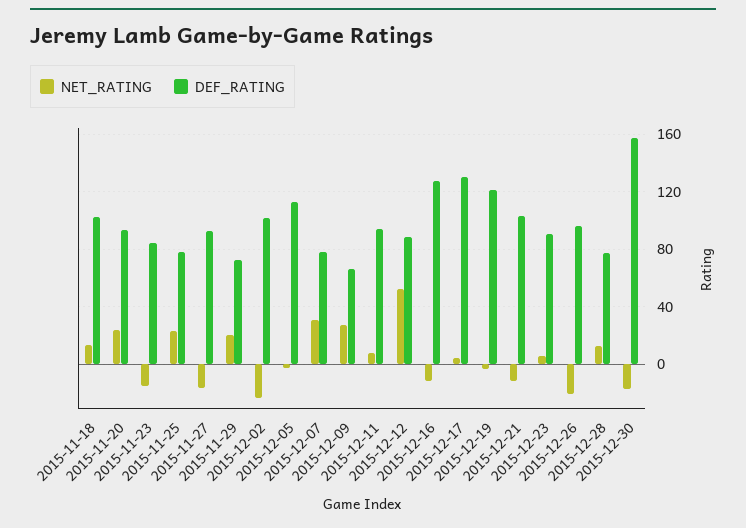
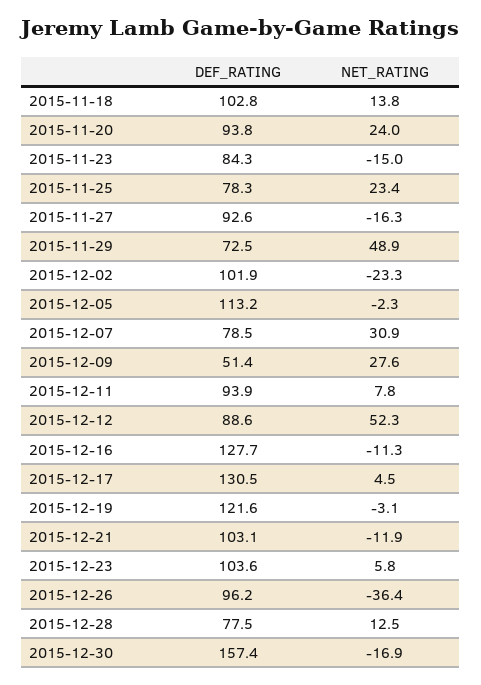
NET_RATING, 2015-11-29: 20 -> 48.9
DEF_RATING, 2015-12-09: 65 -> 51.4
DEF_RATING, 2015-12-23: 90 -> 103.6
NET_RATING, 2015-12-26: -20 -> -36.4

